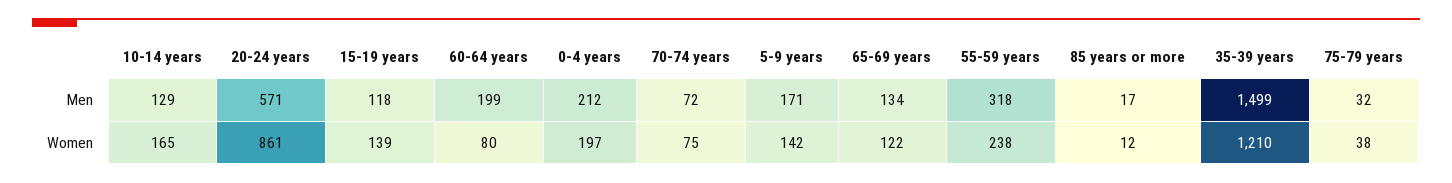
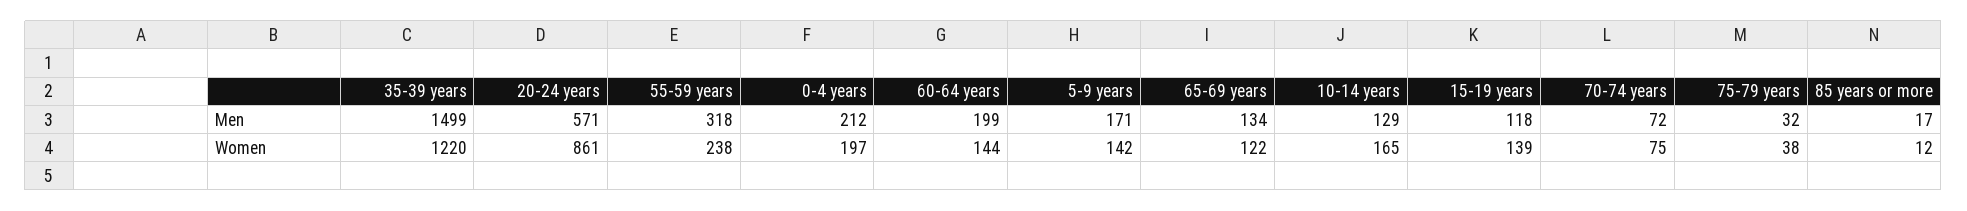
60-64 years, Women: 80 -> 144
35-39 years, Women: 1210 -> 1220

